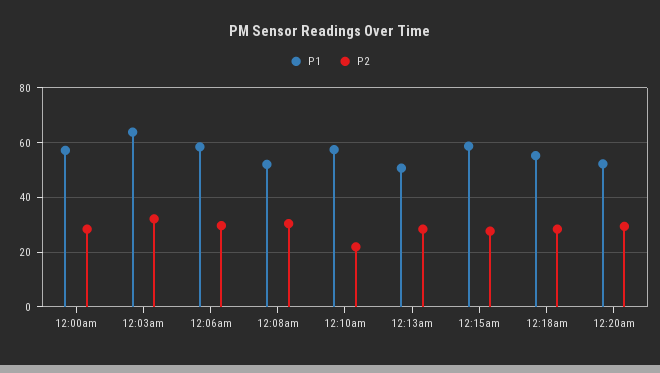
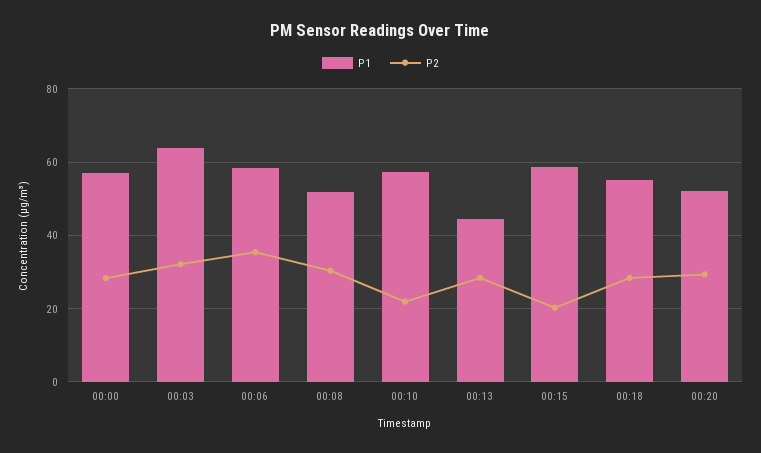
P2, 12:06am: 30 -> 36
P1, 12:13am: 50 -> 44
P2, 12:15am: 27.5 -> 20

